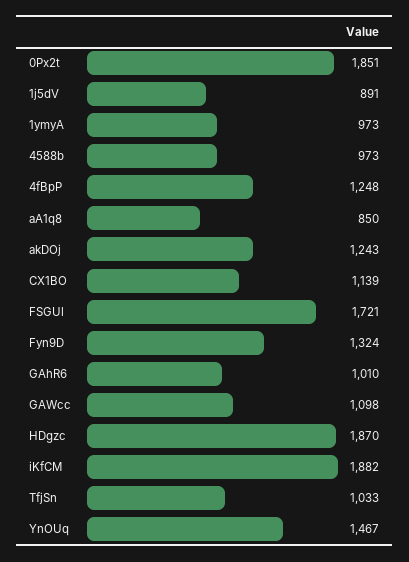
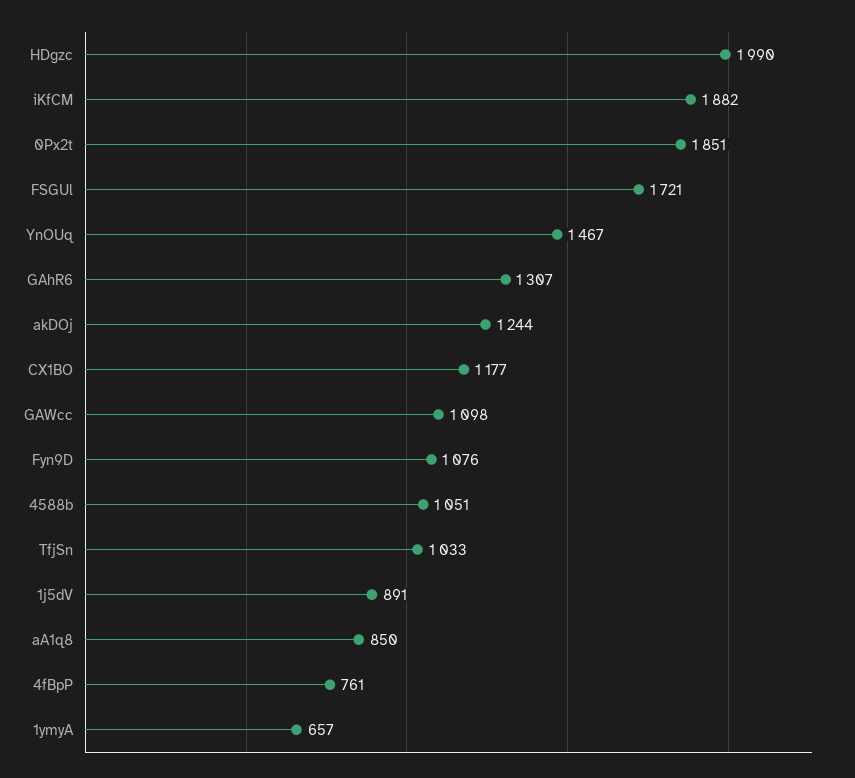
1ymyA: 973 -> 657
4588b: 973 -> 1051
4fBpP: 1248 -> 761
akDOj: 1243 -> 1244
CX1BO: 1139 -> 1177
Fyn9D: 1324 -> 1076
GAhR6: 1010 -> 1307
HDgzc: 1870 -> 1990

